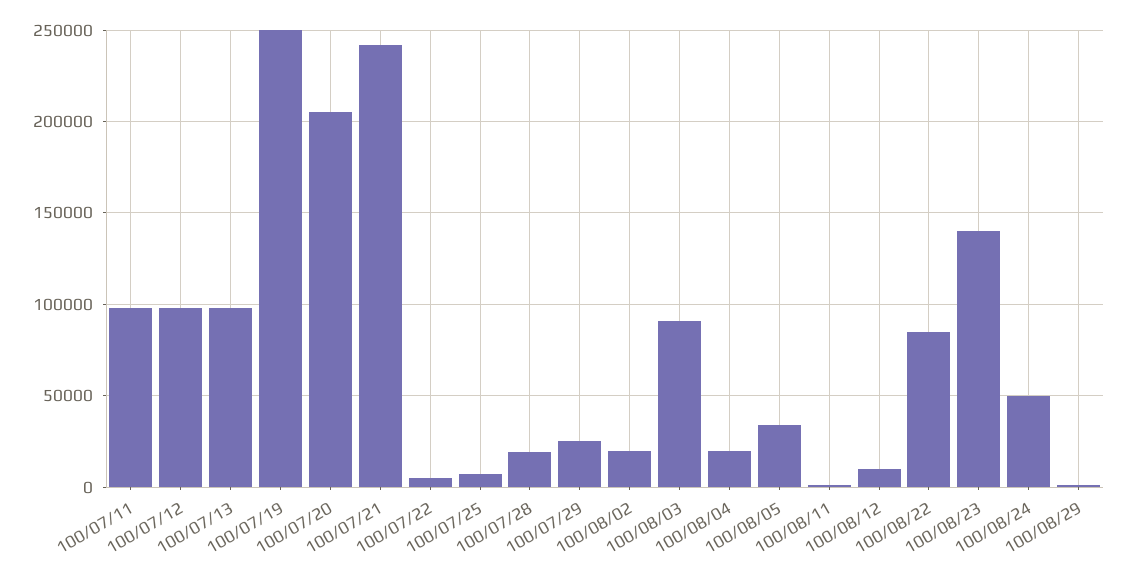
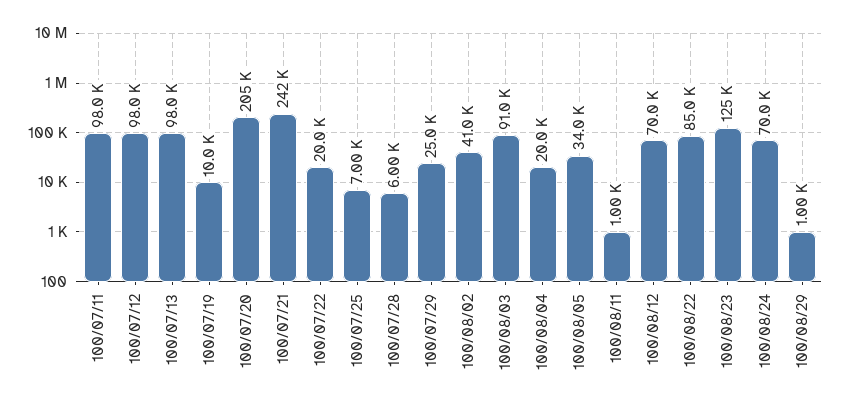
100/07/19: 250000 -> 10000
100/07/22: 5000 -> 20000
100/07/28: 20000 -> 6000
100/08/02: 20000 -> 41000
100/08/12: 10000 -> 70000
100/08/23: 140000 -> 125000
100/08/24: 50000 -> 70000

